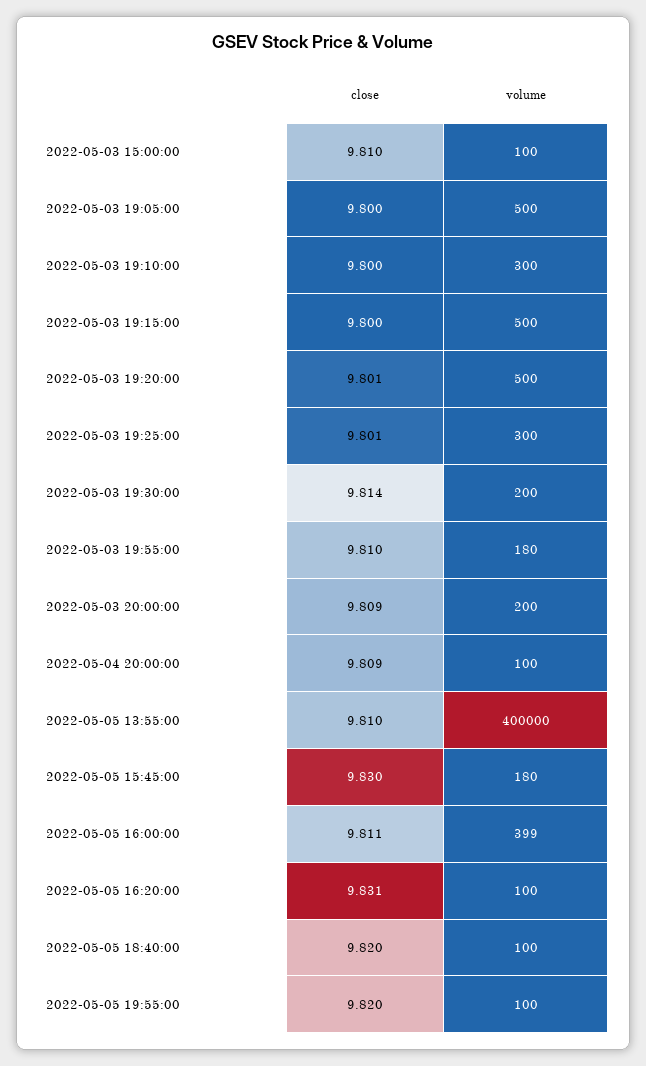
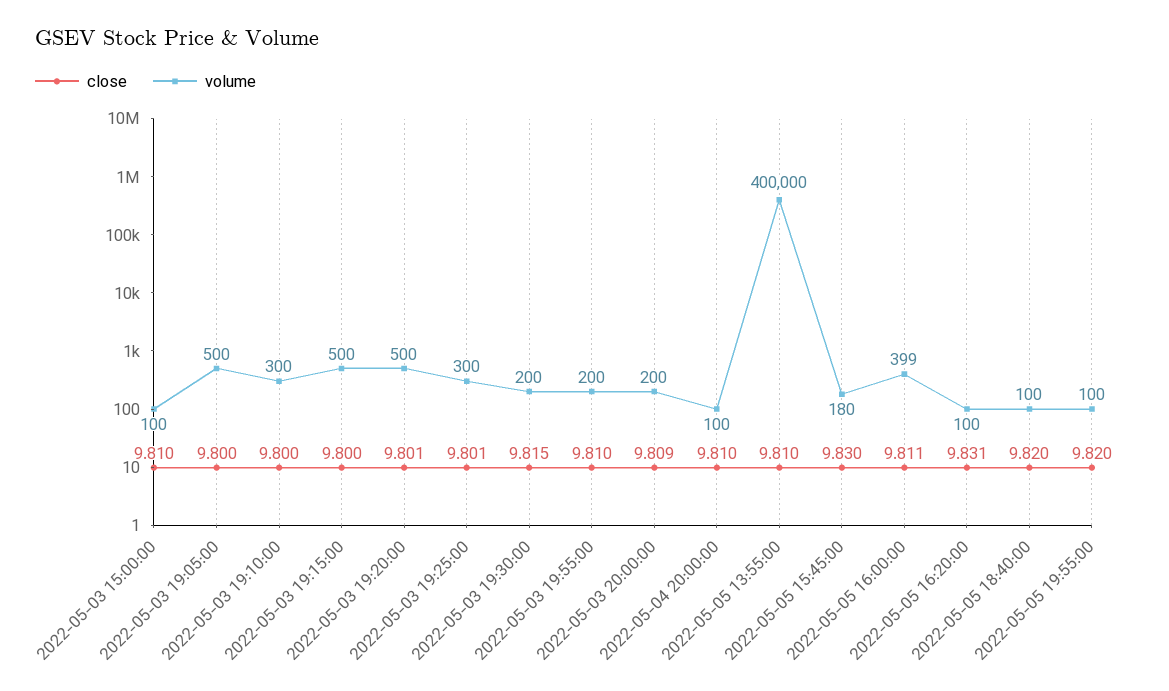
close, 2022-05-03 19:30:00: 9.814 -> 9.815
volume, 2022-05-03 19:55:00: 180 -> 200
close, 2022-05-04 20:00:00: 9.809 -> 9.81

